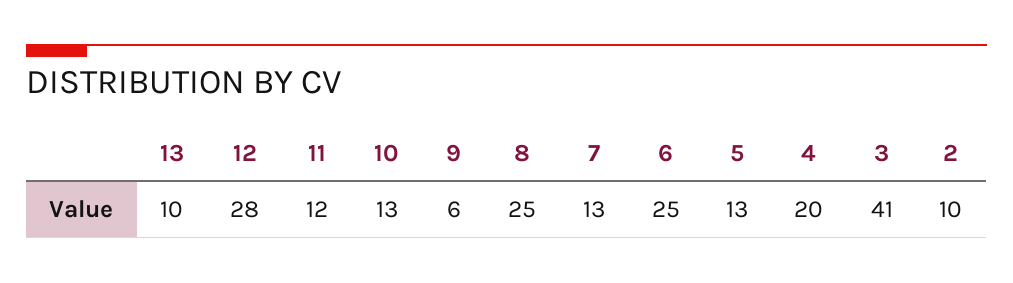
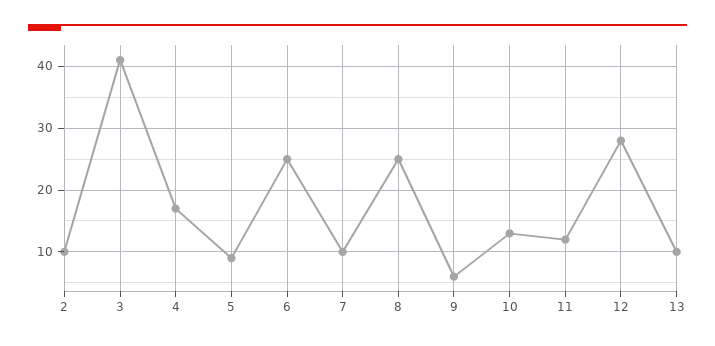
7: 13 -> 10
5: 13 -> 9
4: 20 -> 17

